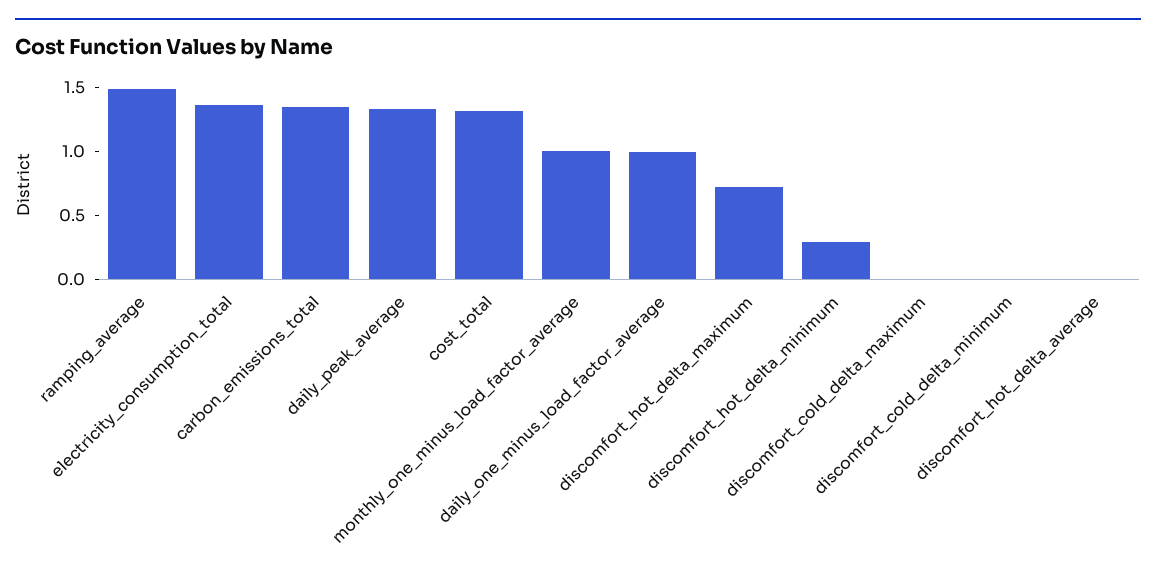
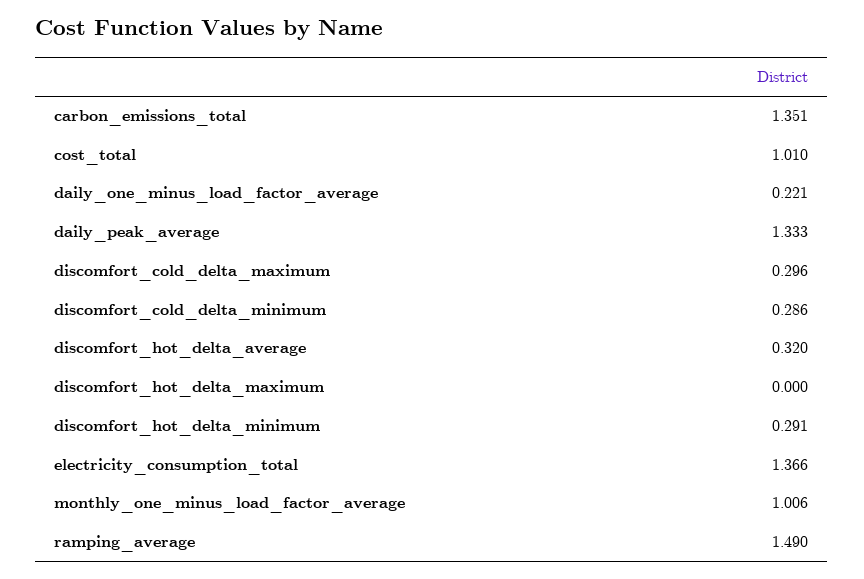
cost_total: 1.3 -> 1.01
daily_one_minus_load_factor_average: 1 -> 0.221
discomfort_hot_delta_maximum: 0.7 -> 0
discomfort_cold_delta_maximum: 0 -> 0.296
discomfort_cold_delta_minimum: 0 -> 0.286
discomfort_hot_delta_average: 0 -> 0.32

